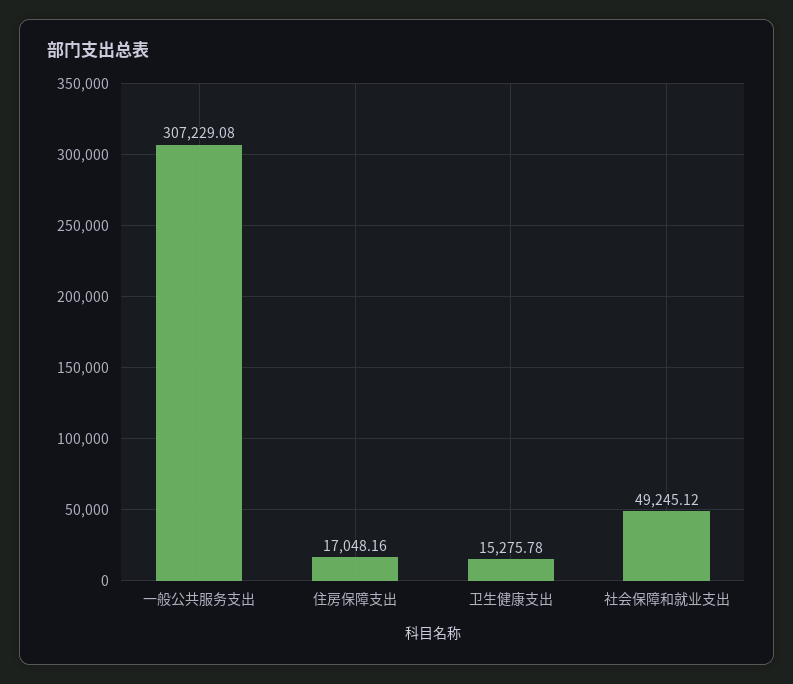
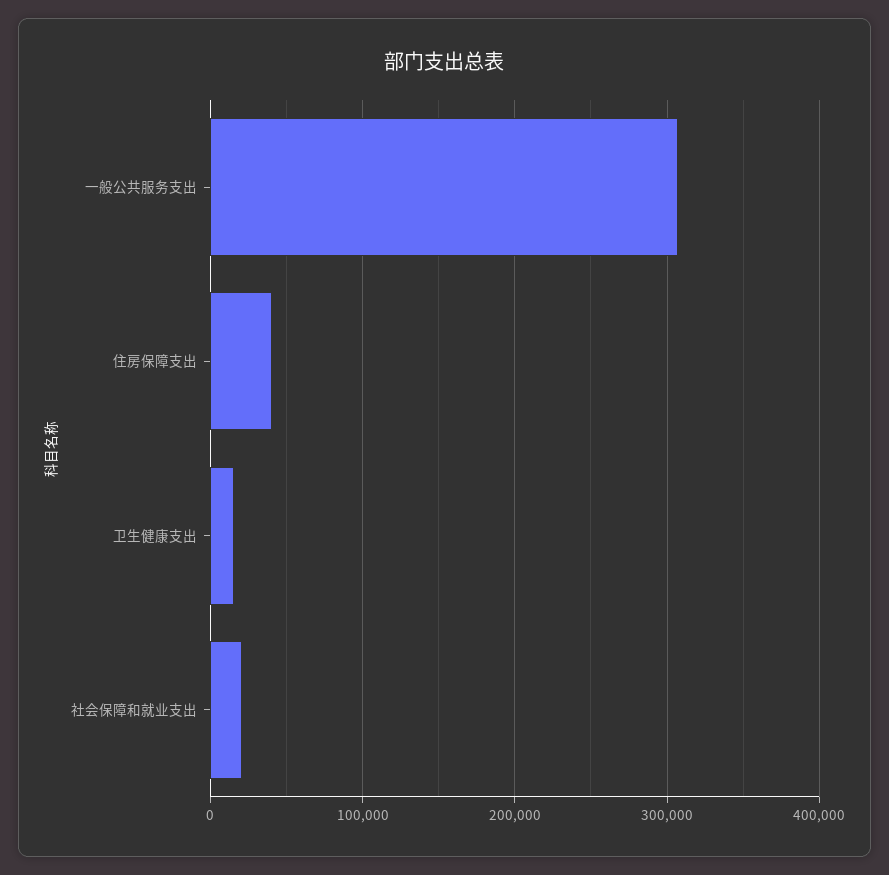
住房保障支出: 17048.16 -> 40000
社会保障和就业支出: 49245.12 -> 20000

